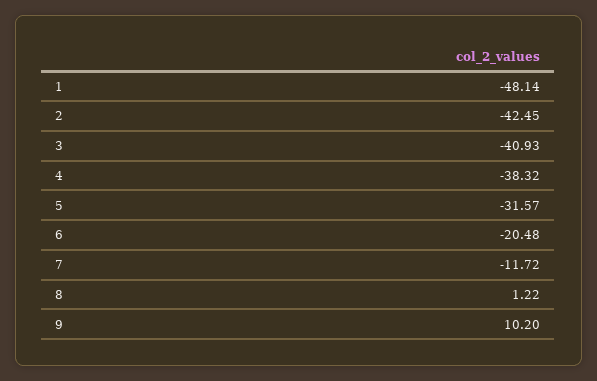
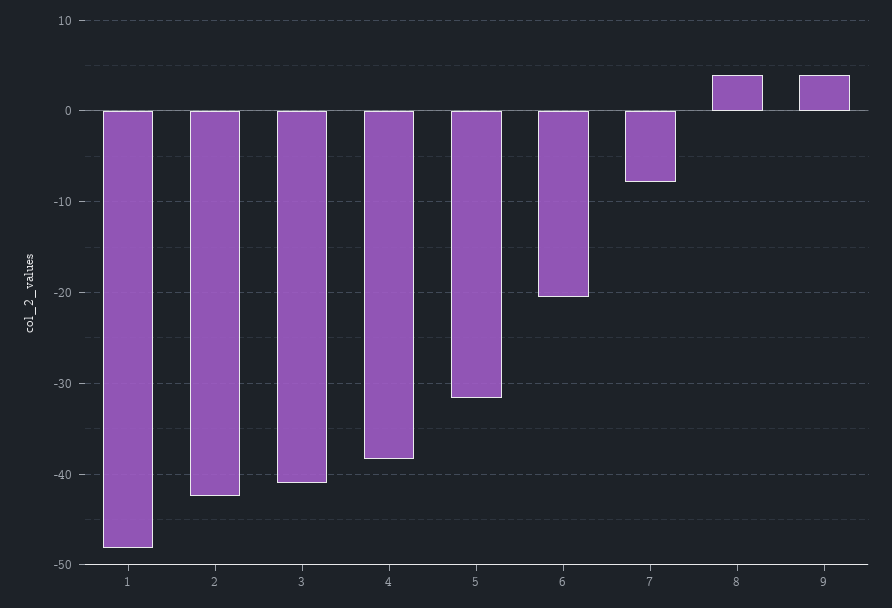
7: -11.72 -> -8
8: 1.22 -> 4
9: 10.2 -> 4

